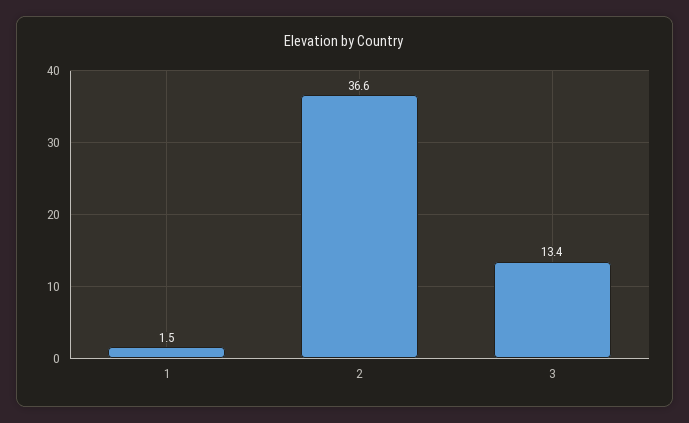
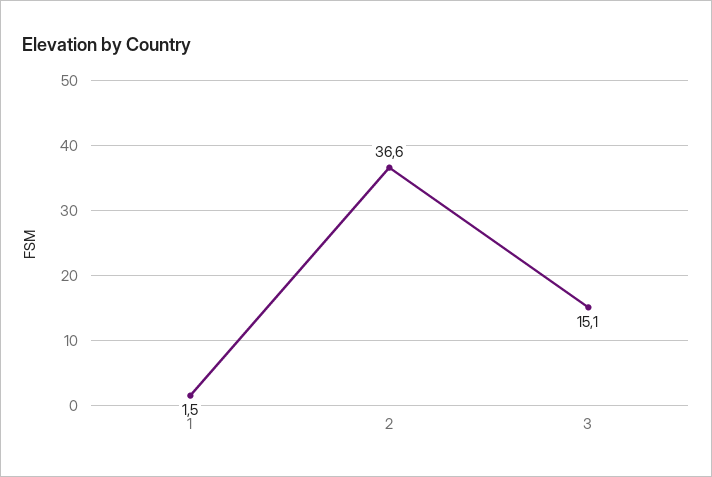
3: 13.4 -> 15.1

